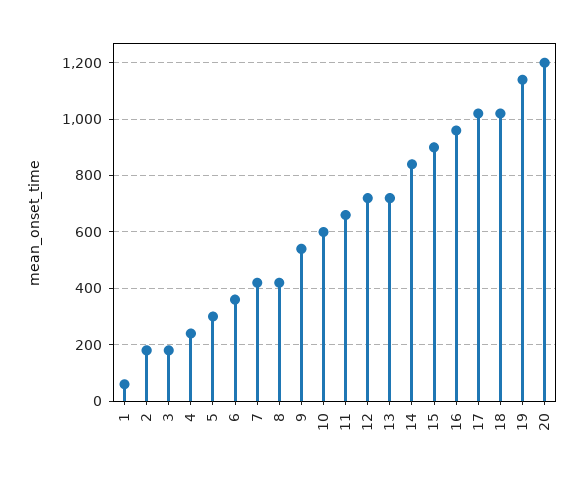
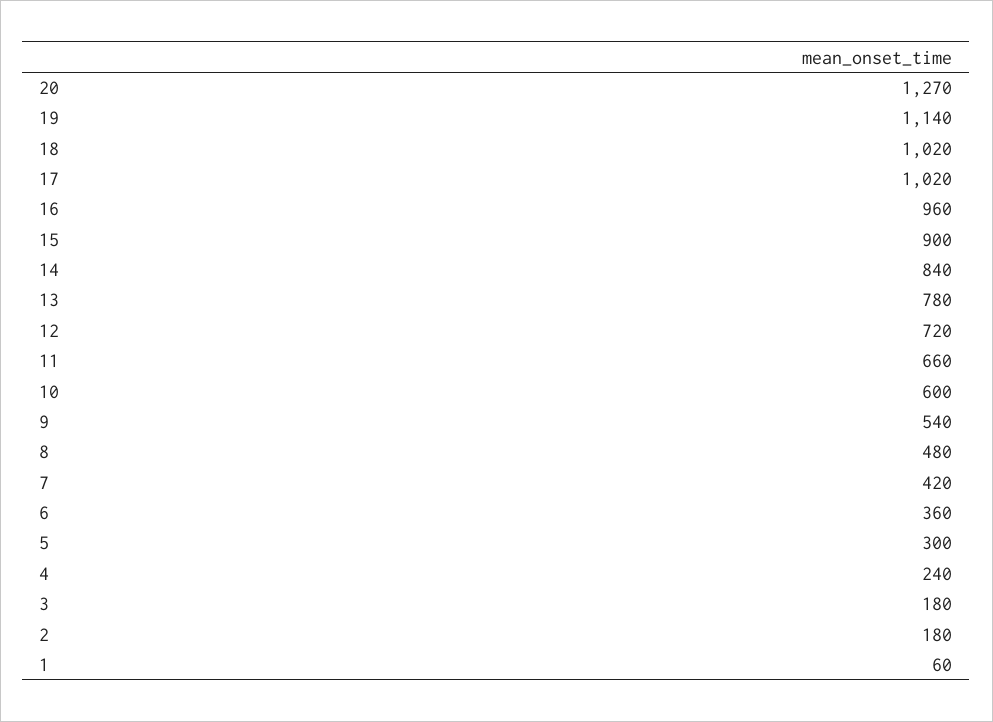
8: 425 -> 480
13: 725 -> 780
20: 1200 -> 1270

